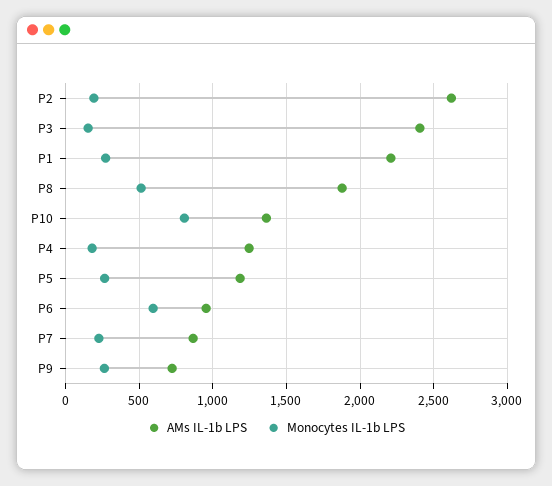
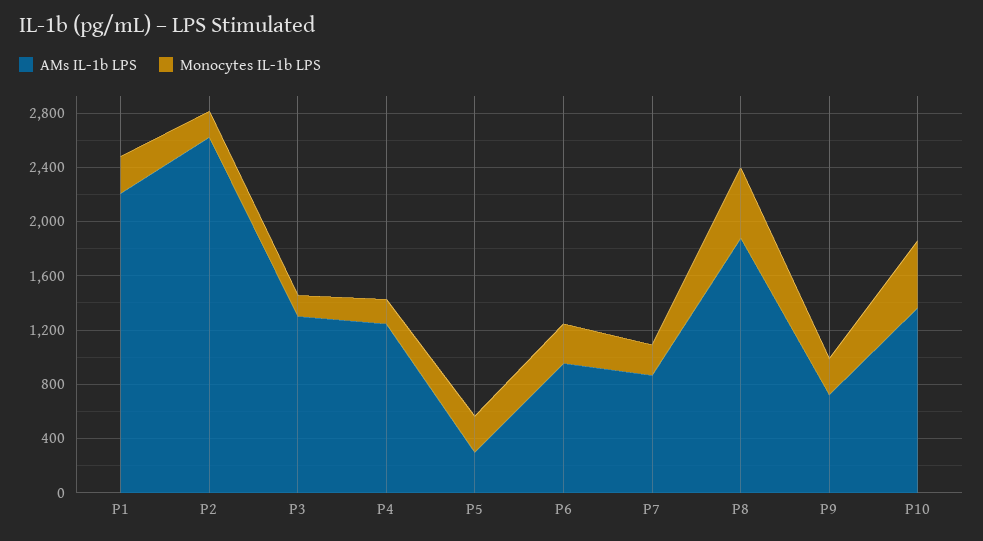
AMs IL-1b LPS, P3: 2400 -> 1300
Monocytes IL-1b LPS, P10: 800 -> 500
AMs IL-1b LPS, P5: 1200 -> 300
Monocytes IL-1b LPS, P6: 600 -> 300

